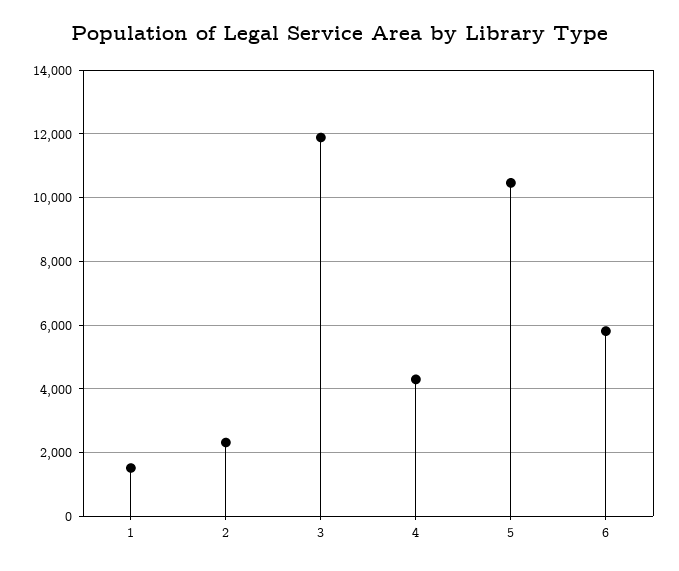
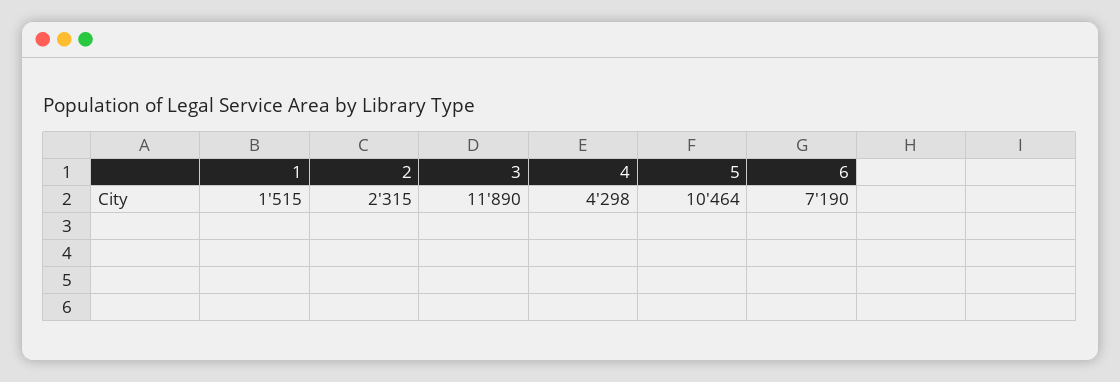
6: 5800 -> 7190

